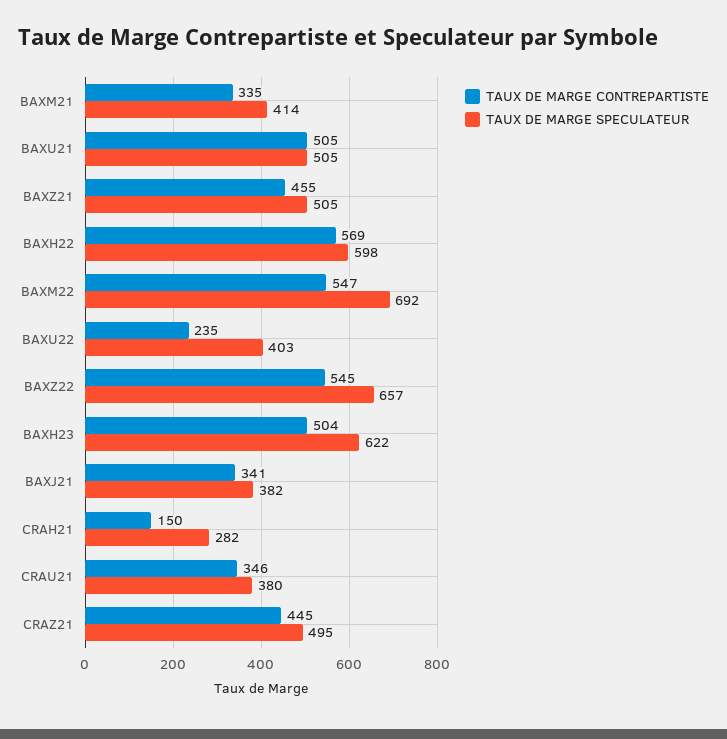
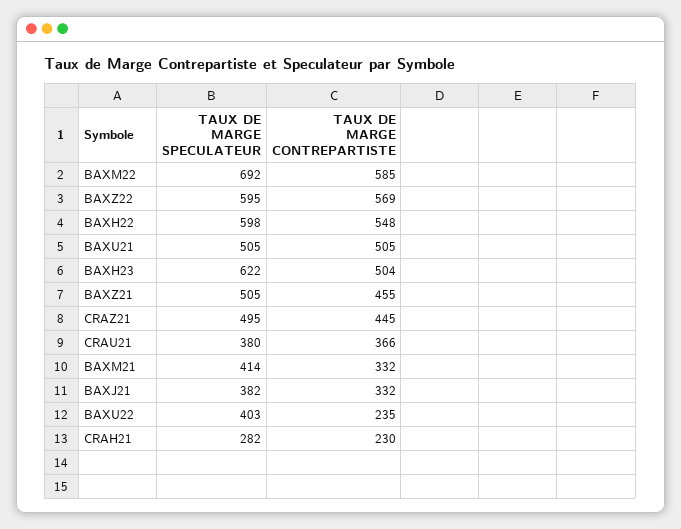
TAUX DE MARGE CONTREPARTISTE, BAXM21: 335 -> 332
TAUX DE MARGE CONTREPARTISTE, BAXH22: 569 -> 548
TAUX DE MARGE CONTREPARTISTE, BAXM22: 547 -> 585
TAUX DE MARGE CONTREPARTISTE, BAXZ22: 545 -> 569
TAUX DE MARGE SPECULATEUR, BAXZ22: 657 -> 595
TAUX DE MARGE CONTREPARTISTE, BAXJ21: 341 -> 332
TAUX DE MARGE CONTREPARTISTE, CRAH21: 150 -> 230
TAUX DE MARGE CONTREPARTISTE, CRAU21: 346 -> 366

